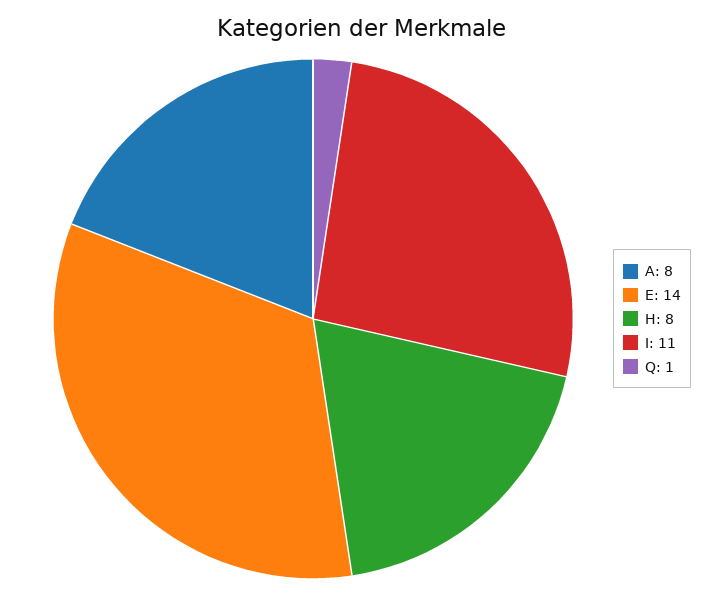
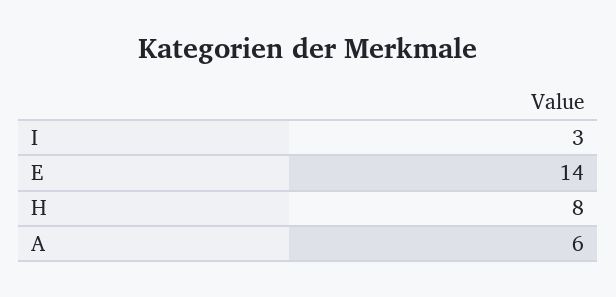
A: 8 -> 6
I: 11 -> 3
Q: 1 -> none

